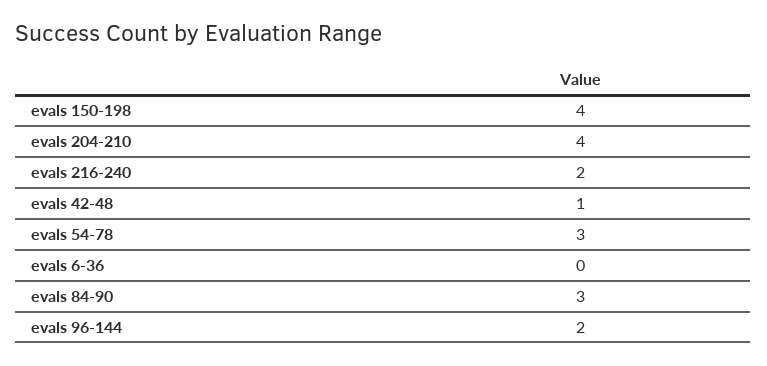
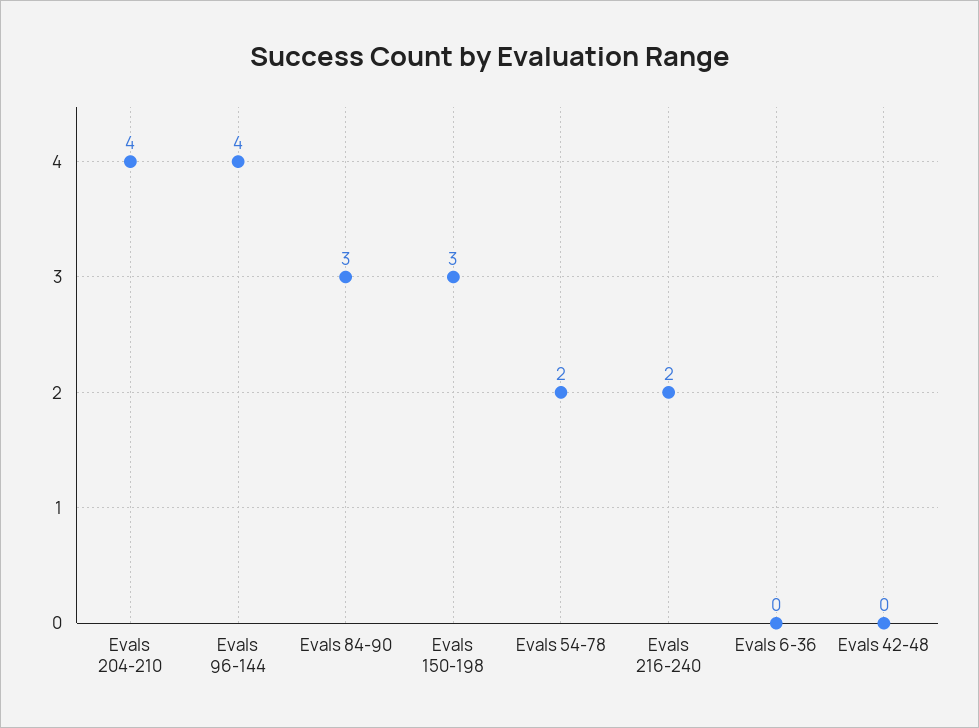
evals 150-198: 4 -> 3
evals 42-48: 1 -> 0
evals 54-78: 3 -> 2
evals 96-144: 2 -> 4

